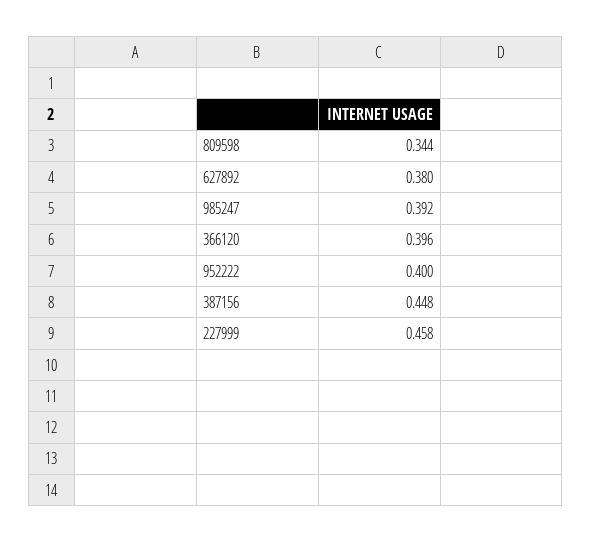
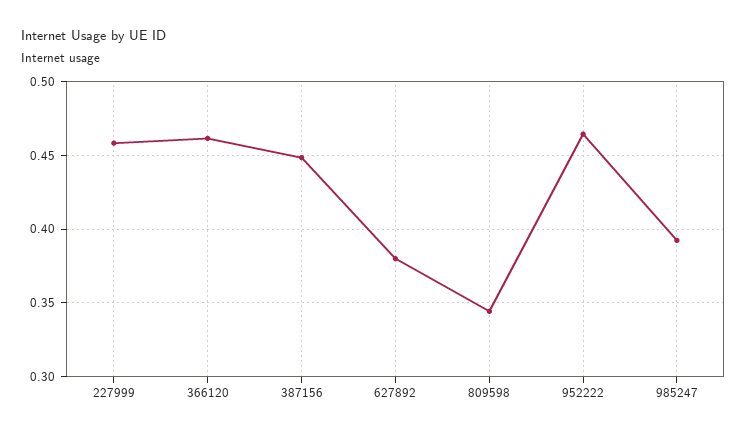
366120: 0.396 -> 0.46
952222: 0.4 -> 0.465

